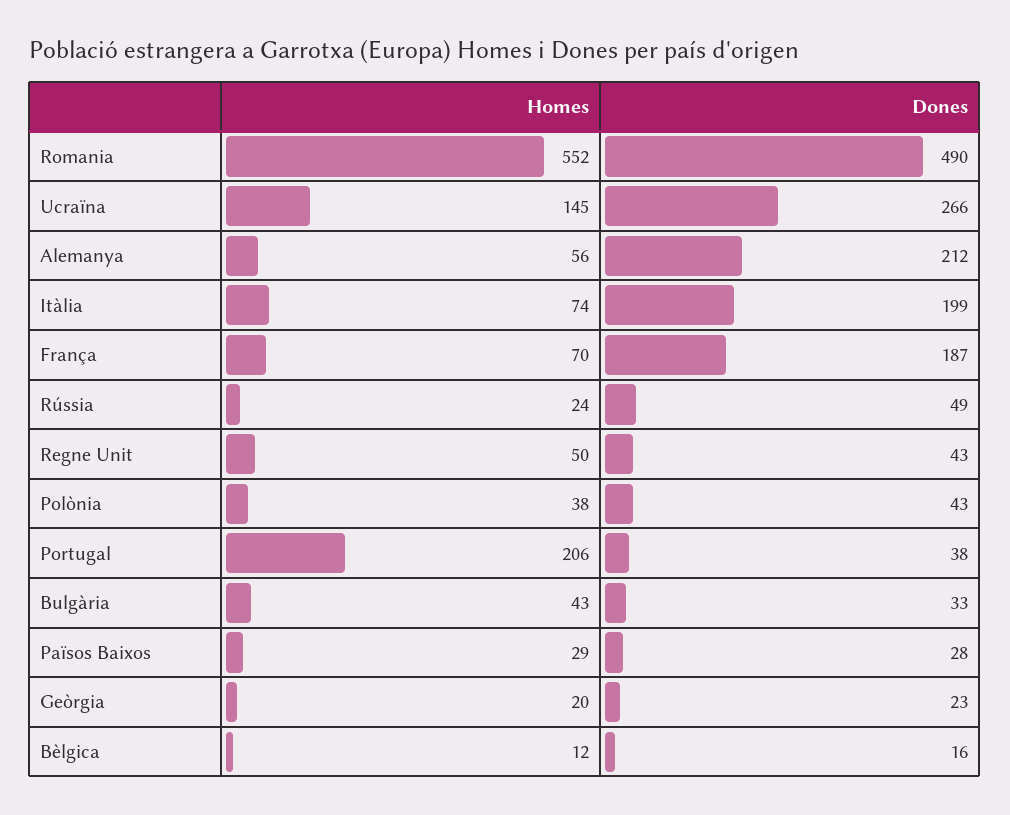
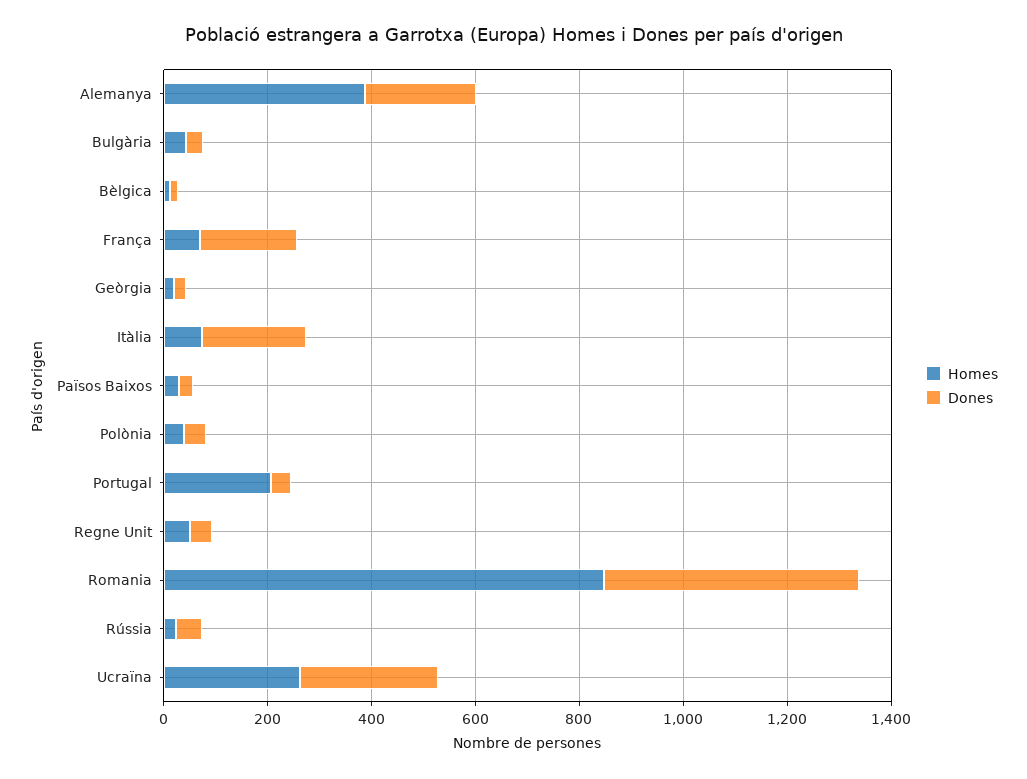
Homes, Romania: 552 -> 850
Homes, Ucraïna: 145 -> 250
Homes, Alemanya: 56 -> 400

